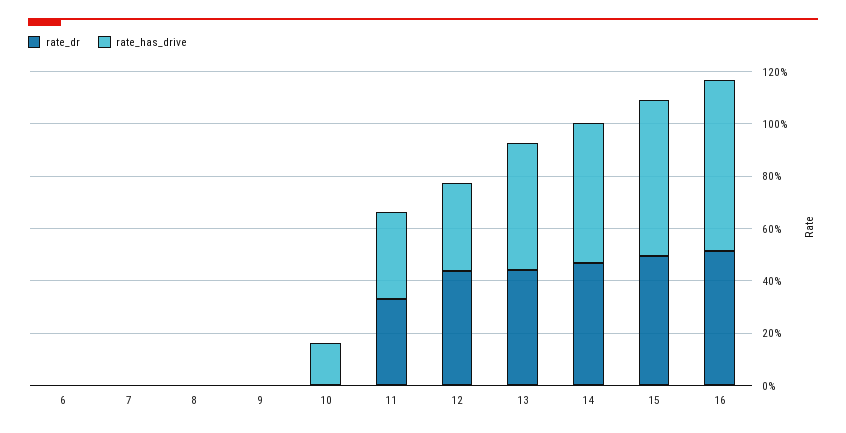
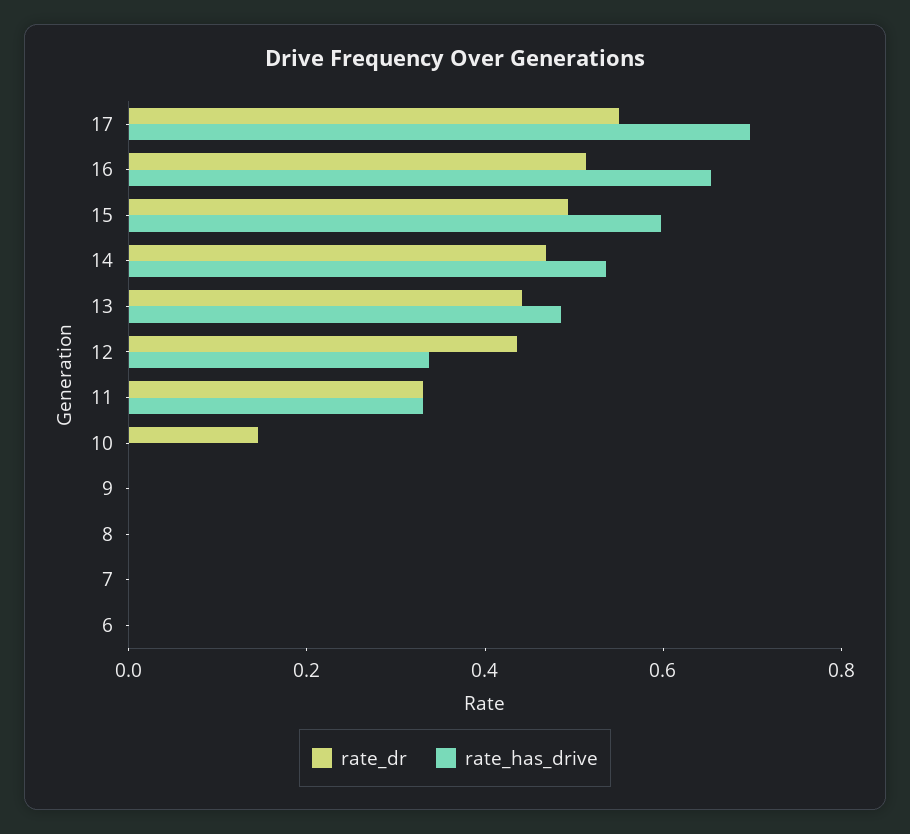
rate_dr, 10: 0 -> 0.15
rate_has_drive, 10: 0.15 -> 0
rate_dr, 17: none -> 0.55
rate_has_drive, 17: none -> 0.7

